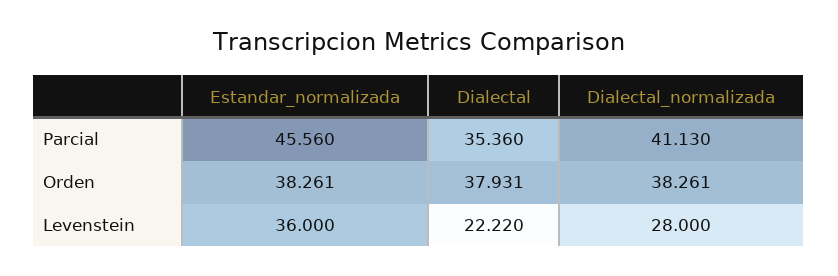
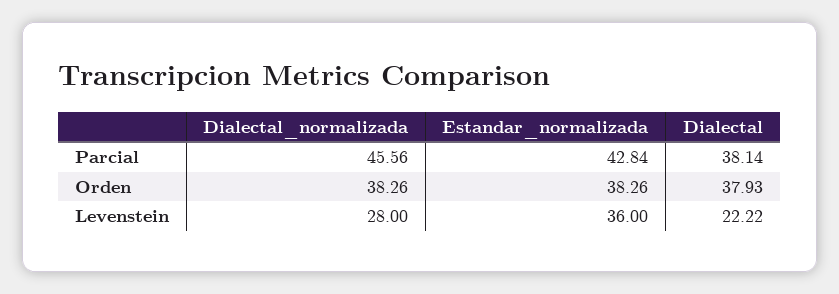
Estandar_normalizada, Parcial: 45.56 -> 42.84
Dialectal, Parcial: 35.36 -> 38.14
Dialectal_normalizada, Parcial: 41.13 -> 45.56

